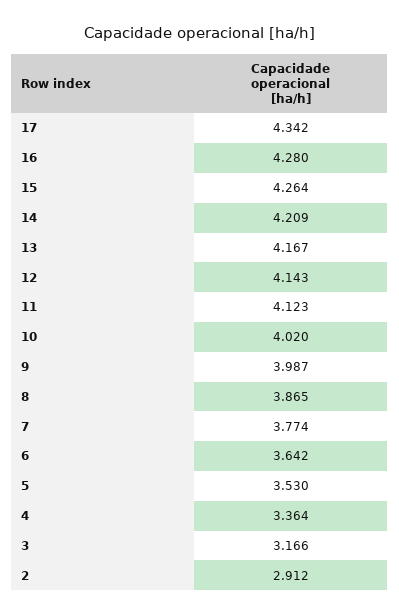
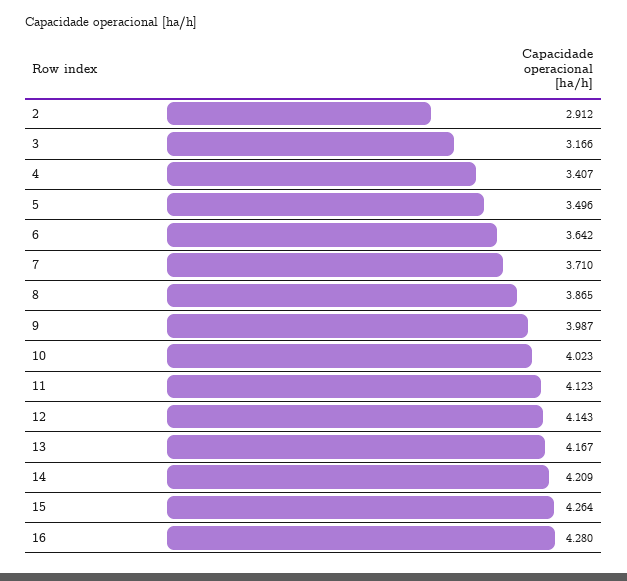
17: 4.342 -> none
10: 4.02 -> 4.023
7: 3.774 -> 3.71
5: 3.53 -> 3.496
4: 3.364 -> 3.407

